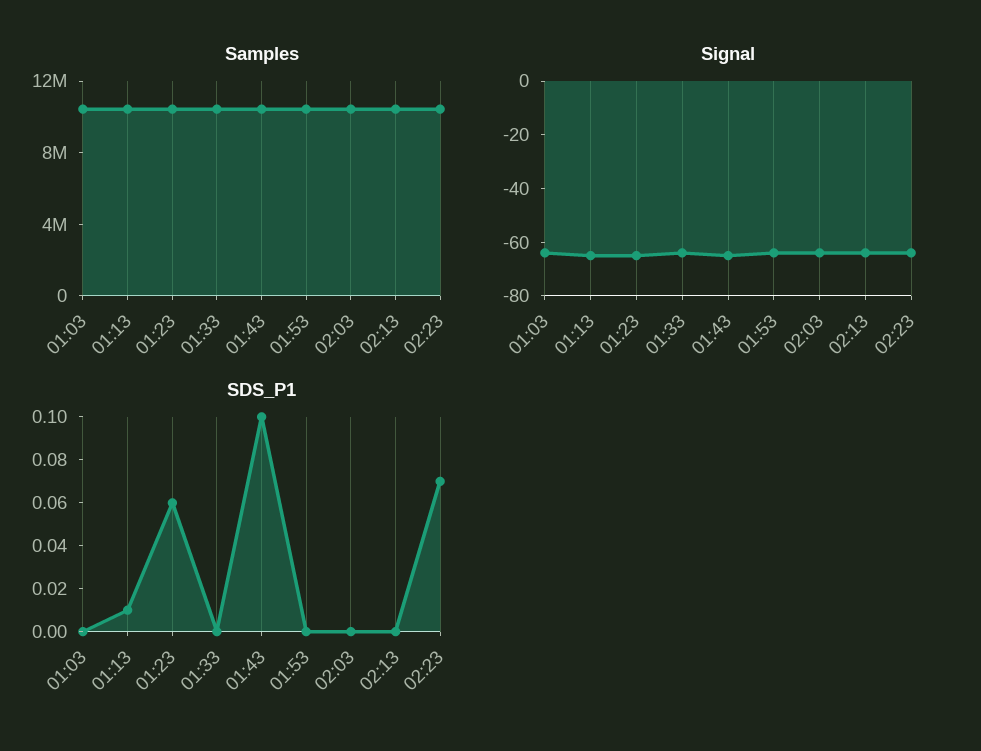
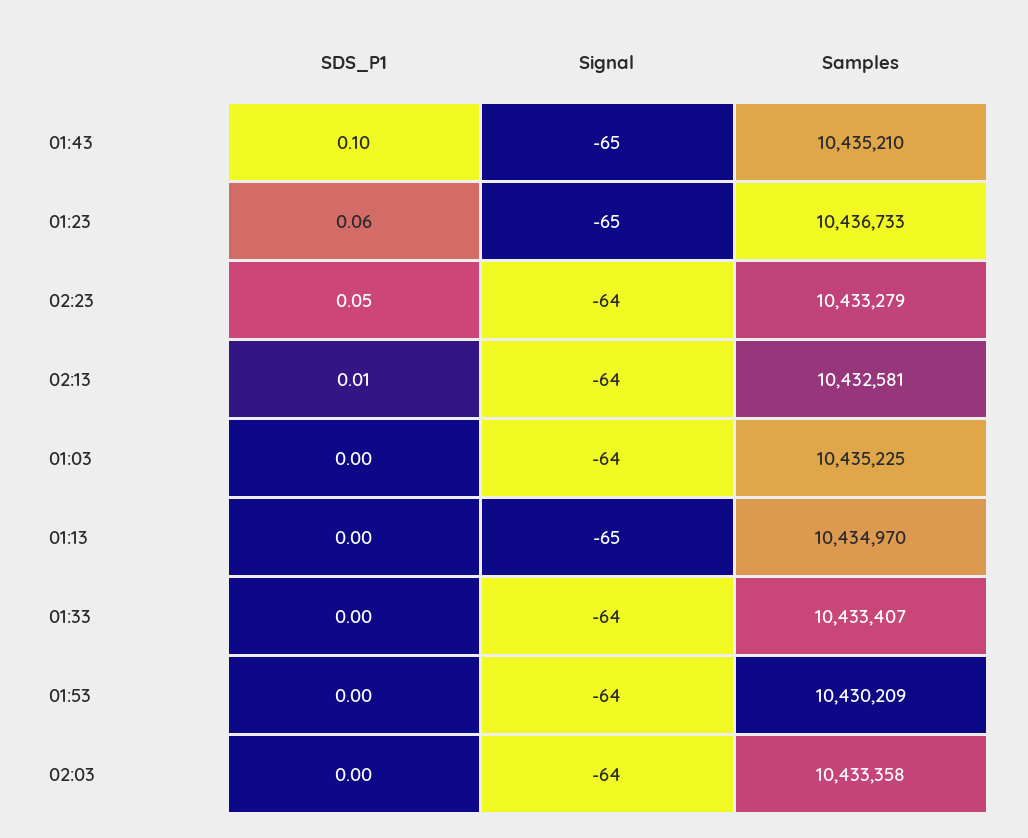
SDS_P1, 01:13: 0.01 -> 0
SDS_P1, 02:13: 0 -> 0.01
SDS_P1, 02:23: 0.07 -> 0.05

